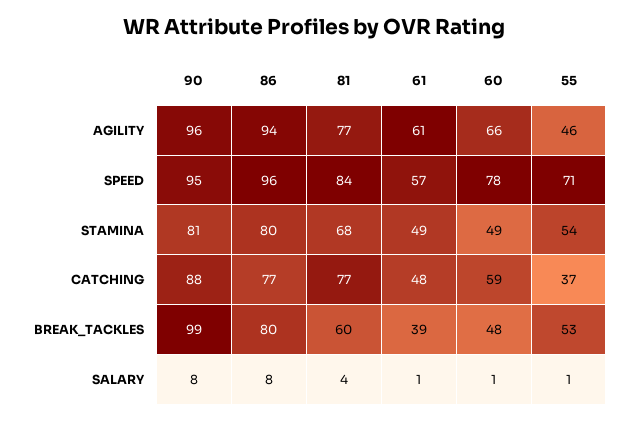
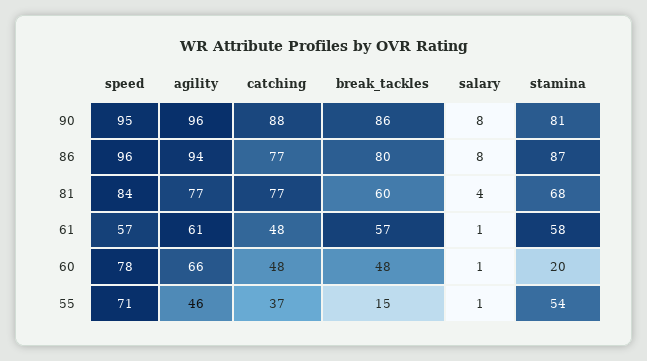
86, STAMINA: 80 -> 87
61, STAMINA: 49 -> 58
60, STAMINA: 49 -> 20
60, CATCHING: 59 -> 48
90, BREAK_TACKLES: 99 -> 86
61, BREAK_TACKLES: 39 -> 57
55, BREAK_TACKLES: 53 -> 15

